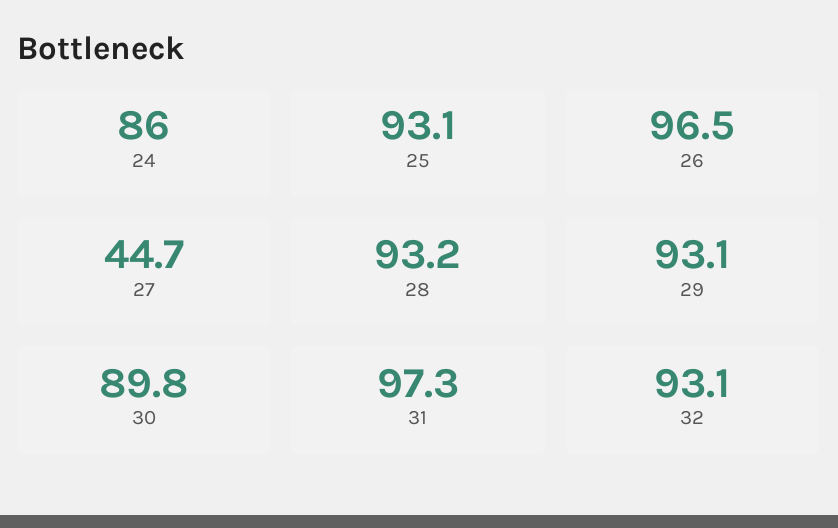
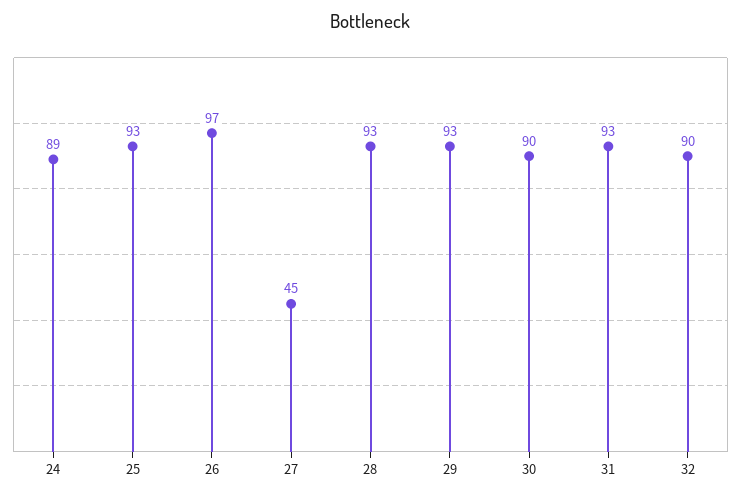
24: 86 -> 89
31: 97.3 -> 93
32: 93.1 -> 90

